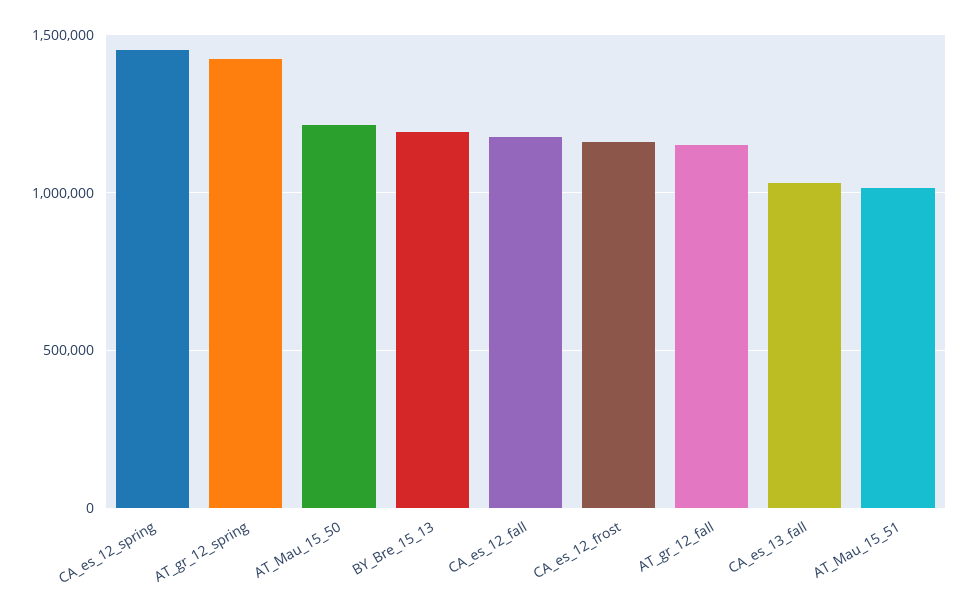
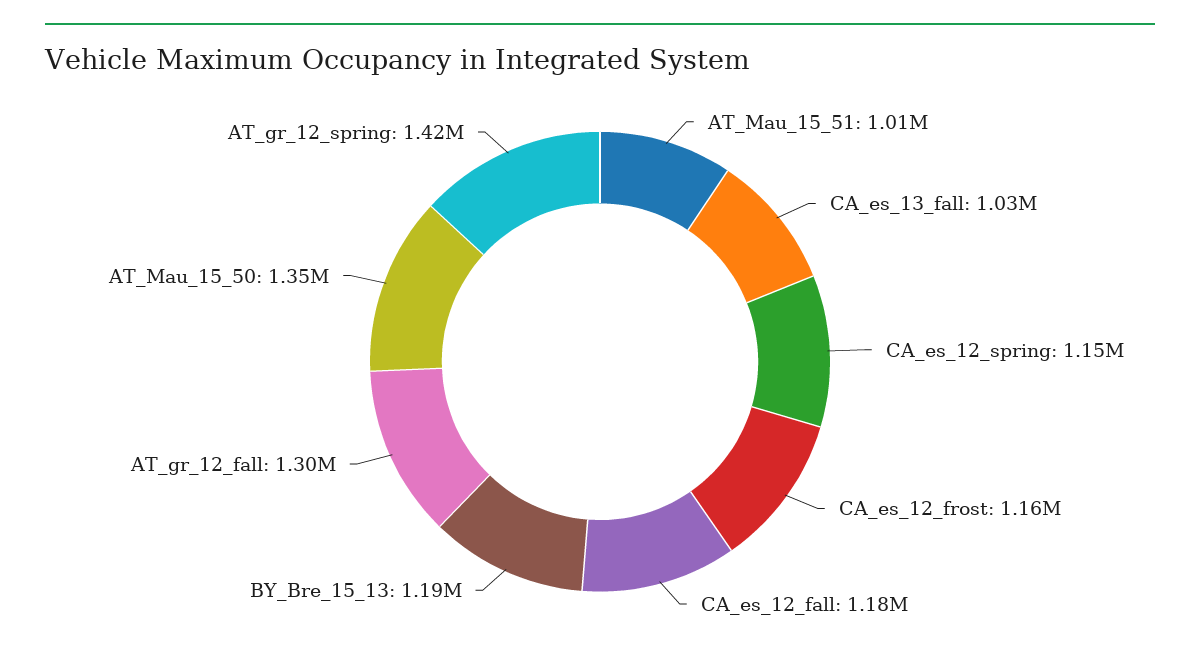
CA_es_12_spring: 1450000 -> 1150000
AT_Mau_15_50: 1200000 -> 1350000
AT_gr_12_fall: 1150000 -> 1300000

